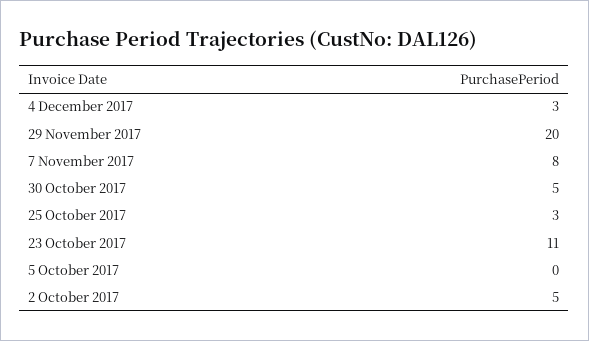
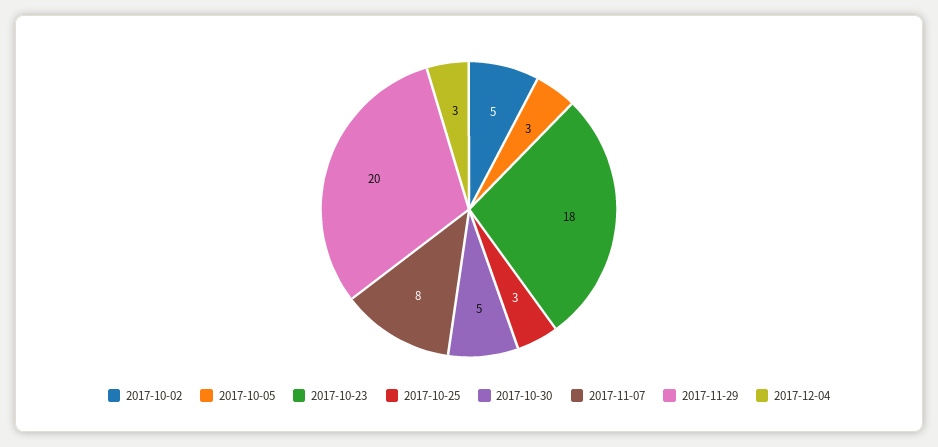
23 October 2017: 11 -> 18
5 October 2017: 0 -> 3

